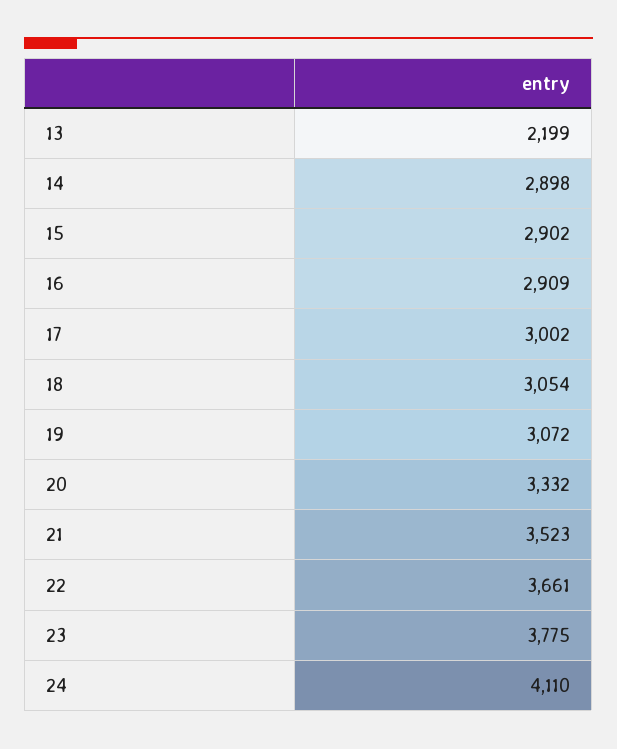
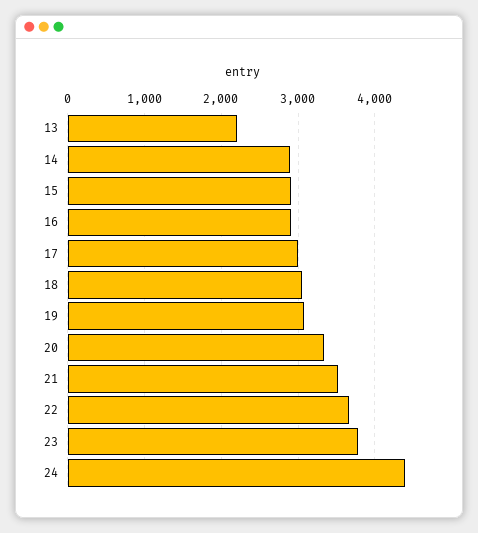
24: 4110 -> 4400

